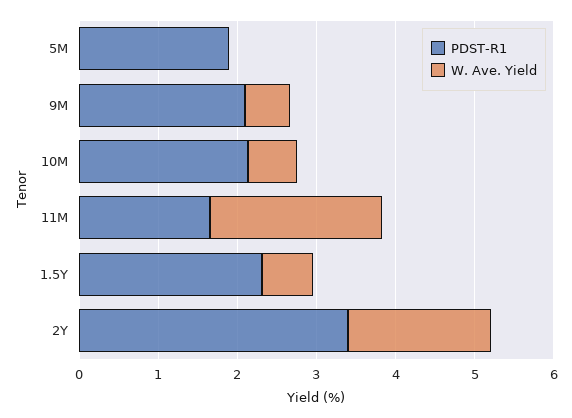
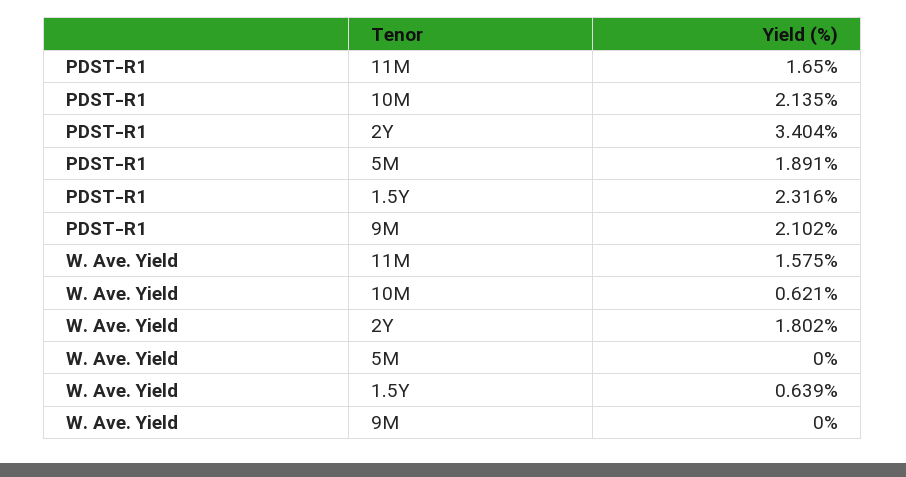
W. Ave. Yield, 9M: 0.6 -> 0
W. Ave. Yield, 11M: 2.2 -> 1.575

